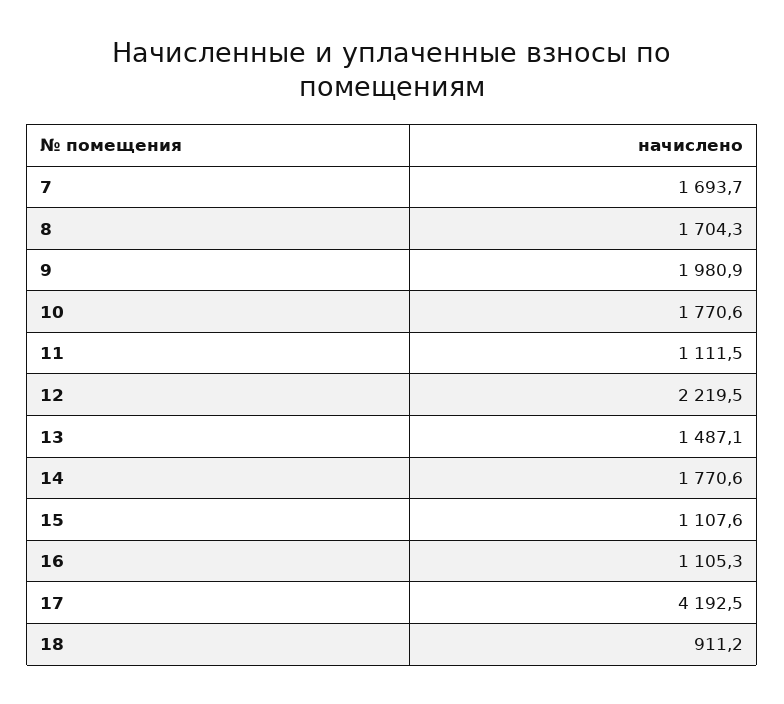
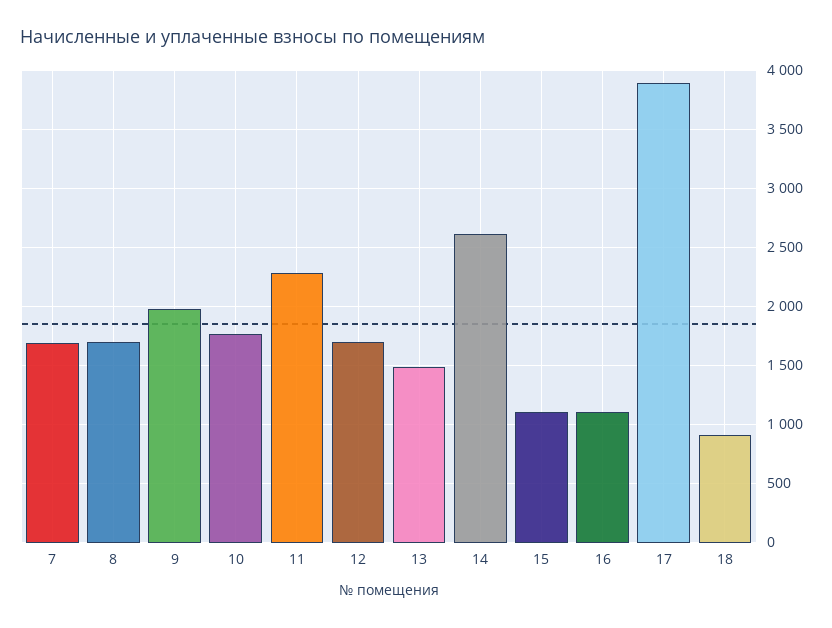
11: 1111.5 -> 2300
12: 2219.5 -> 1700
14: 1770.6 -> 2600
17: 4192.5 -> 3900

